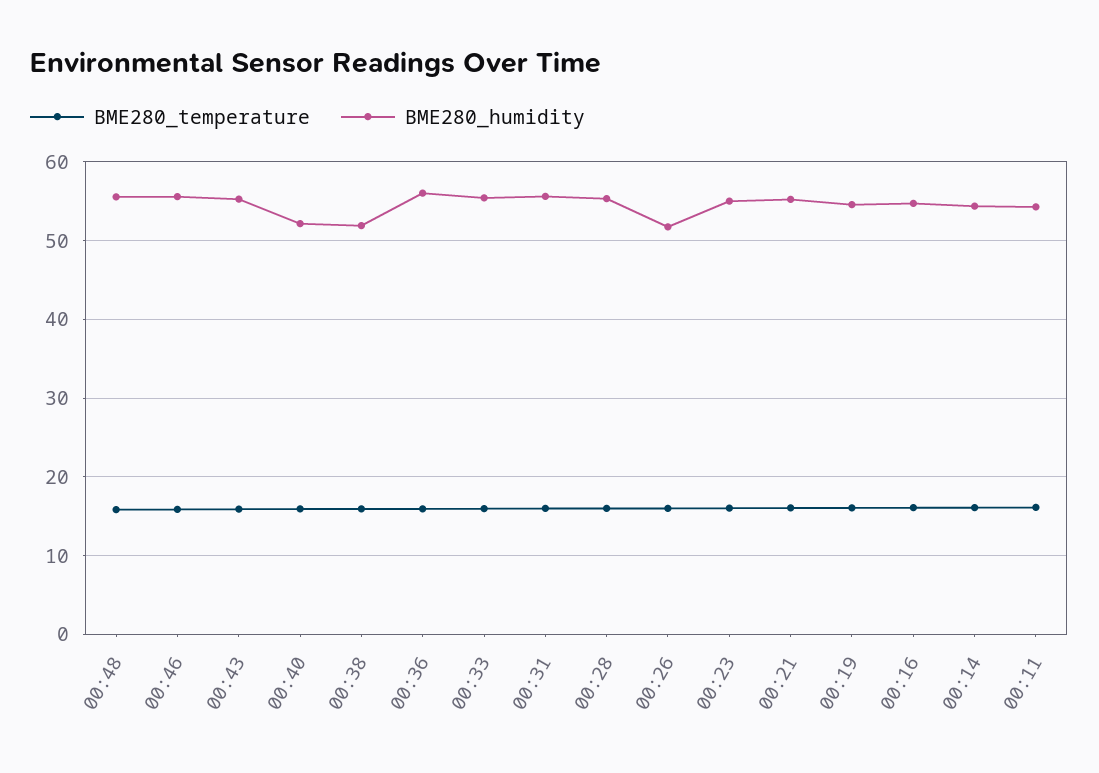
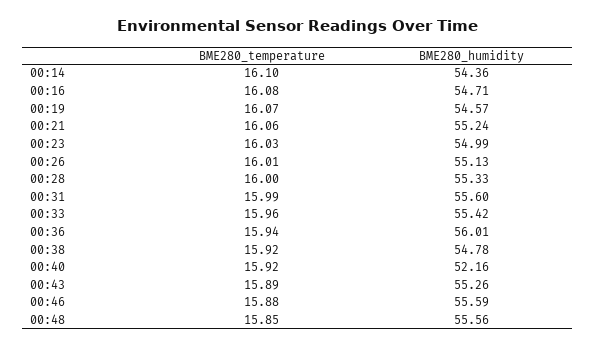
BME280_humidity, 00:38: 52 -> 54.78
BME280_humidity, 00:26: 52 -> 55.13
BME280_temperature, 00:11: 16 -> none
BME280_humidity, 00:11: 54 -> none

